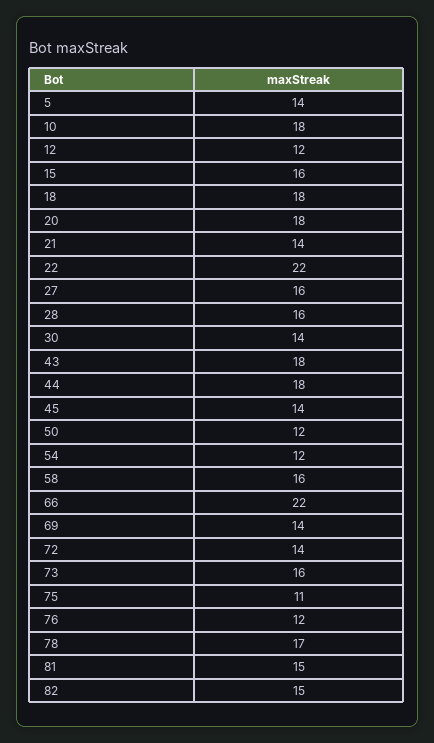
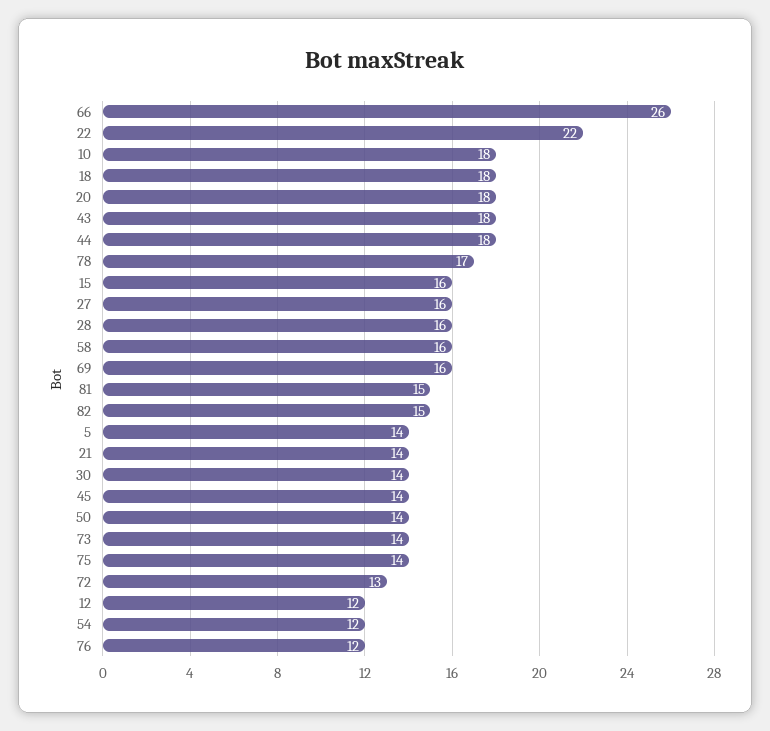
50: 12 -> 14
66: 22 -> 26
69: 14 -> 16
72: 14 -> 13
73: 16 -> 14
75: 11 -> 14

